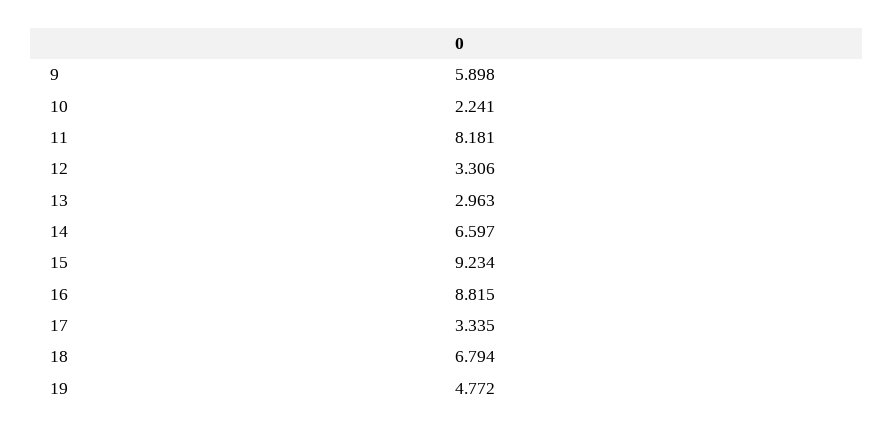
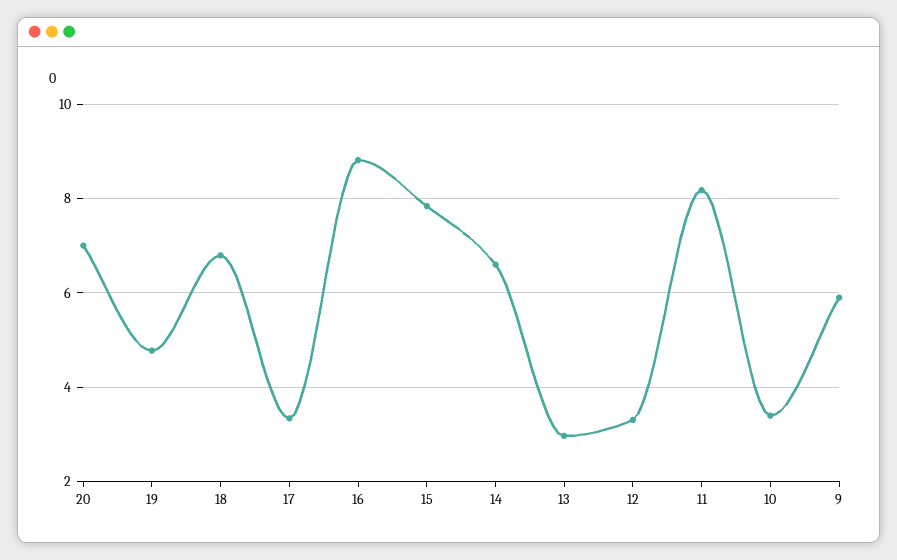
10: 2.241 -> 3.4
15: 9.234 -> 7.8
20: none -> 7

